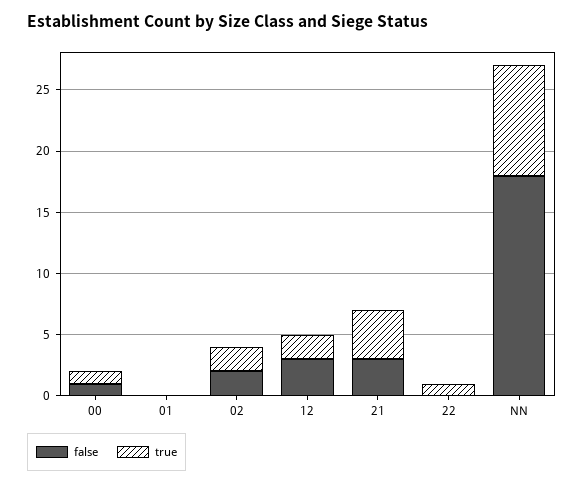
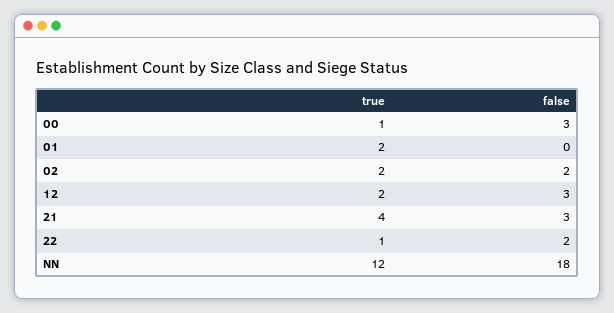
false, 00: 1 -> 3
true, 01: 0 -> 2
false, 22: 0 -> 2
true, NN: 9 -> 12

